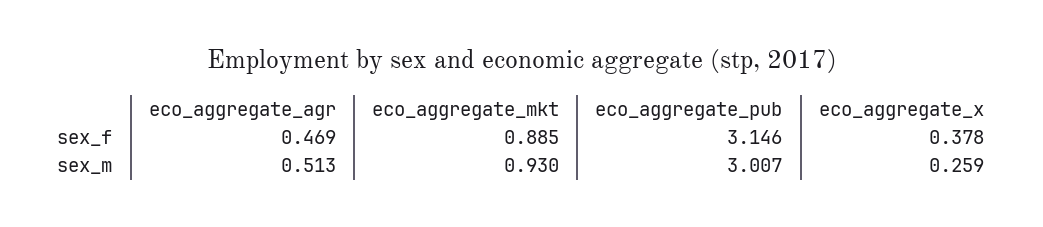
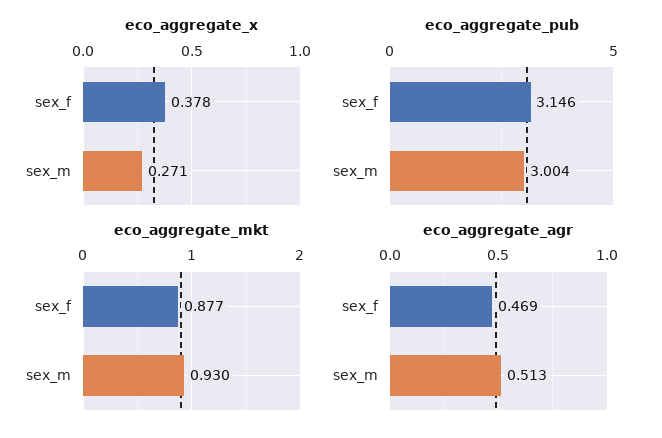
eco_aggregate_mkt, sex_f: 0.885 -> 0.877
eco_aggregate_pub, sex_m: 3.007 -> 3.004
eco_aggregate_x, sex_m: 0.259 -> 0.271

